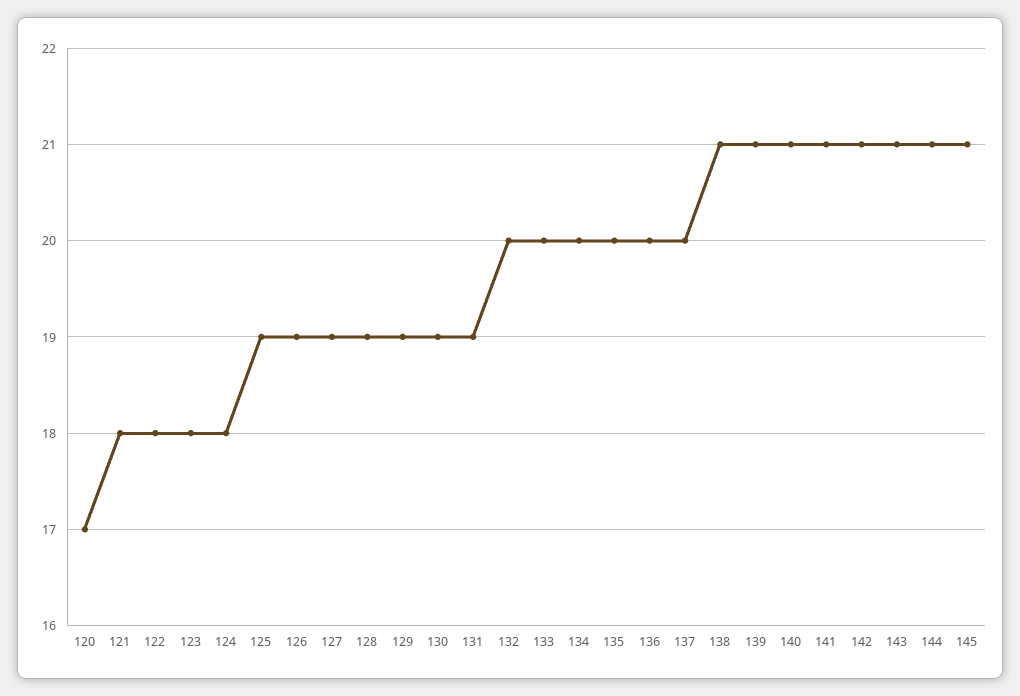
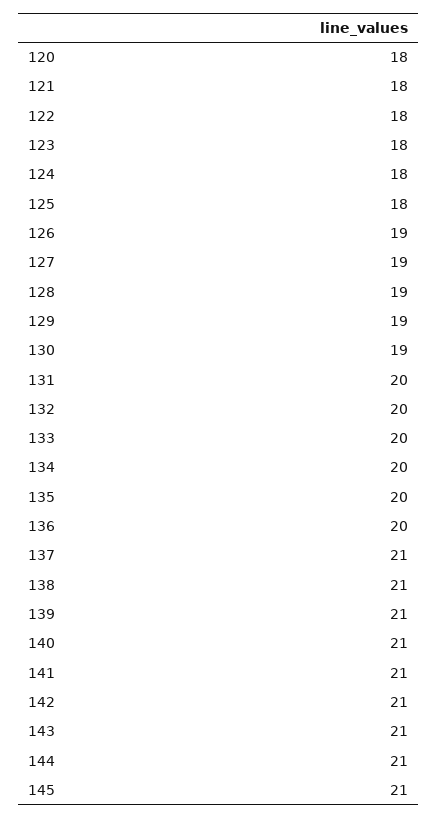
120: 17 -> 18
125: 19 -> 18
131: 19 -> 20
137: 20 -> 21

